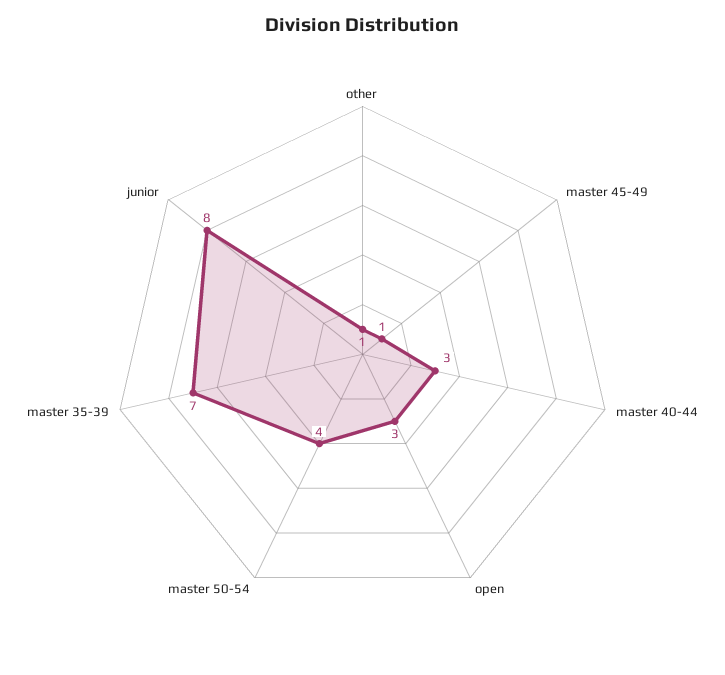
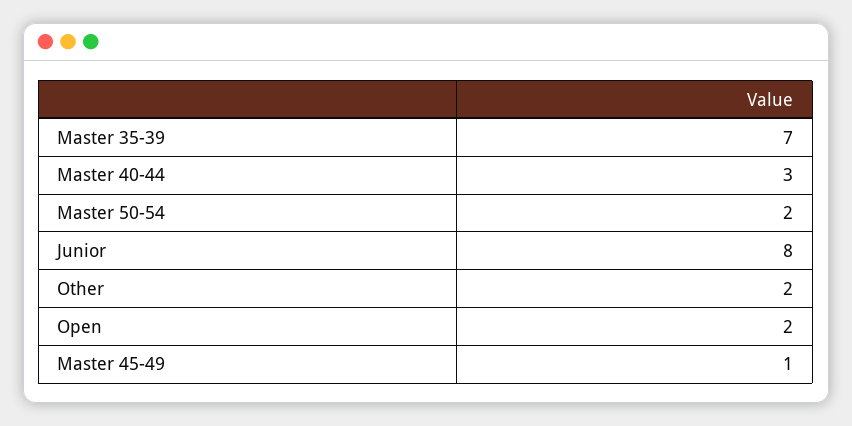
other: 1 -> 2
open: 3 -> 2
master 50-54: 4 -> 2

